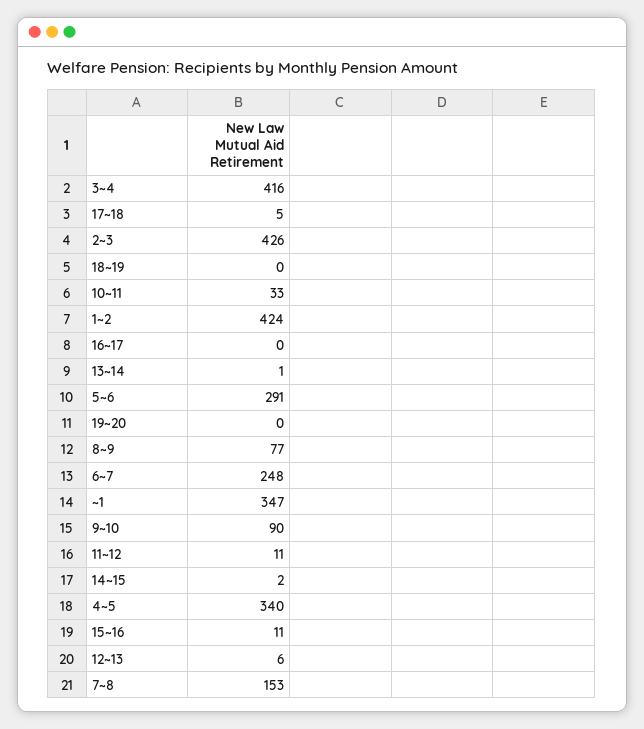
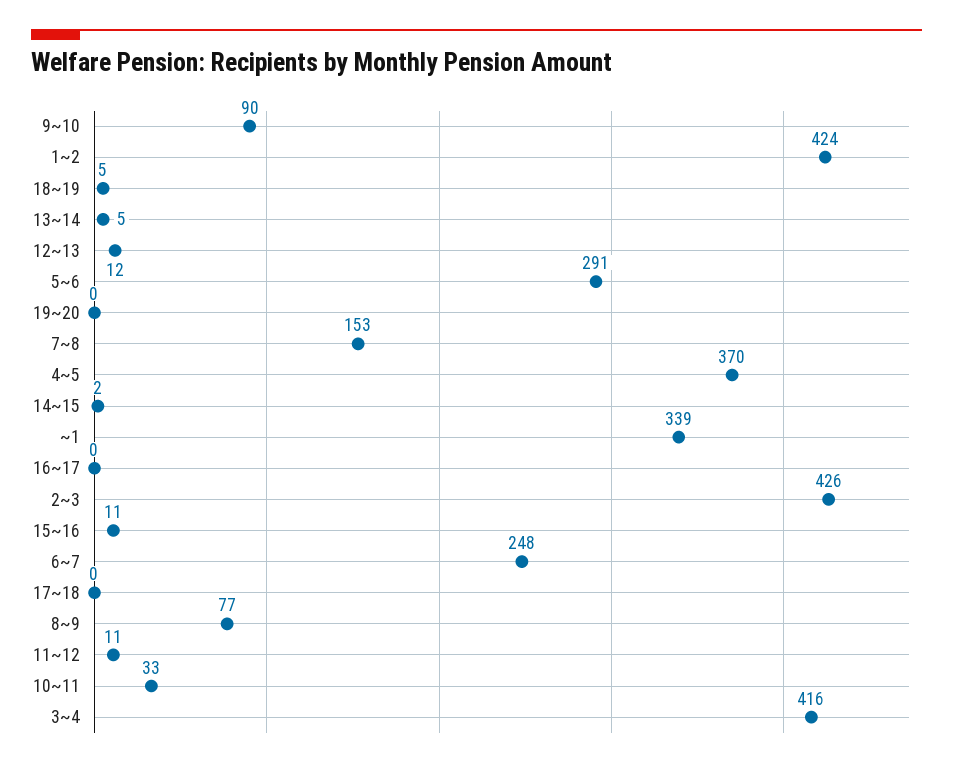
17~18: 5 -> 0
18~19: 0 -> 5
13~14: 1 -> 5
~1: 347 -> 339
4~5: 340 -> 370
12~13: 6 -> 12

